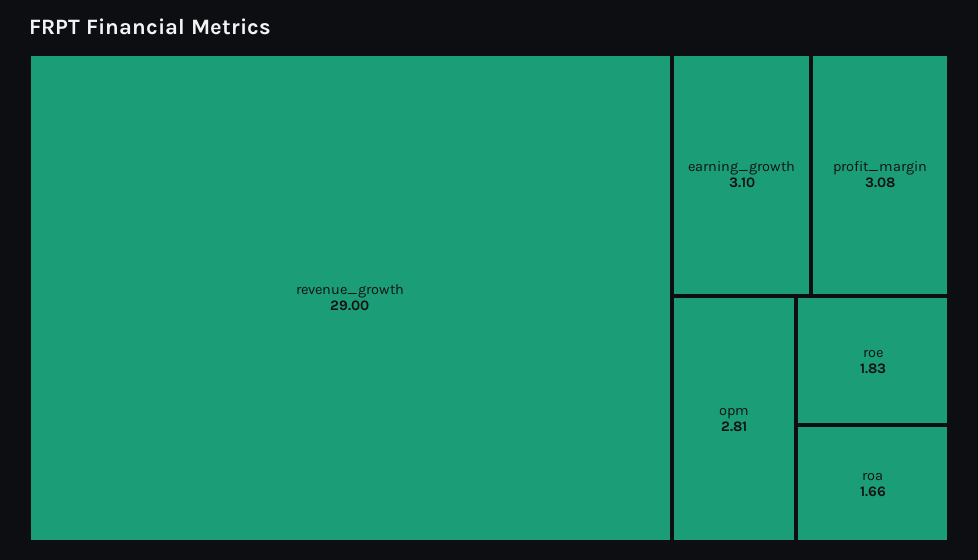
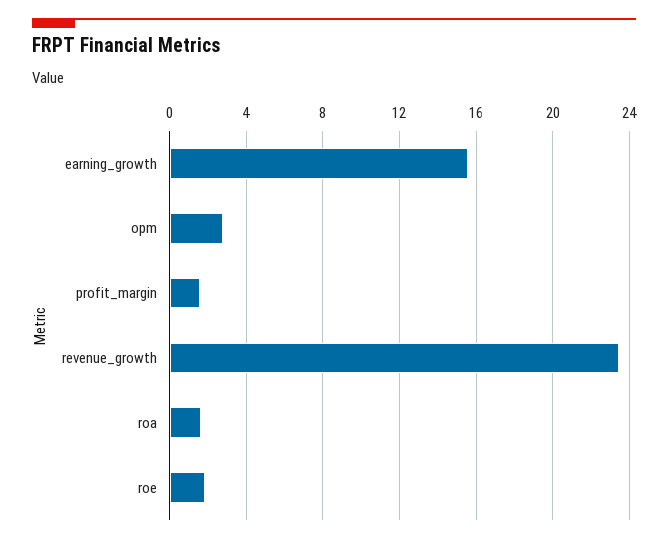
revenue_growth: 29 -> 23.5
earning_growth: 3.1 -> 15.5
profit_margin: 3.08 -> 1.5

